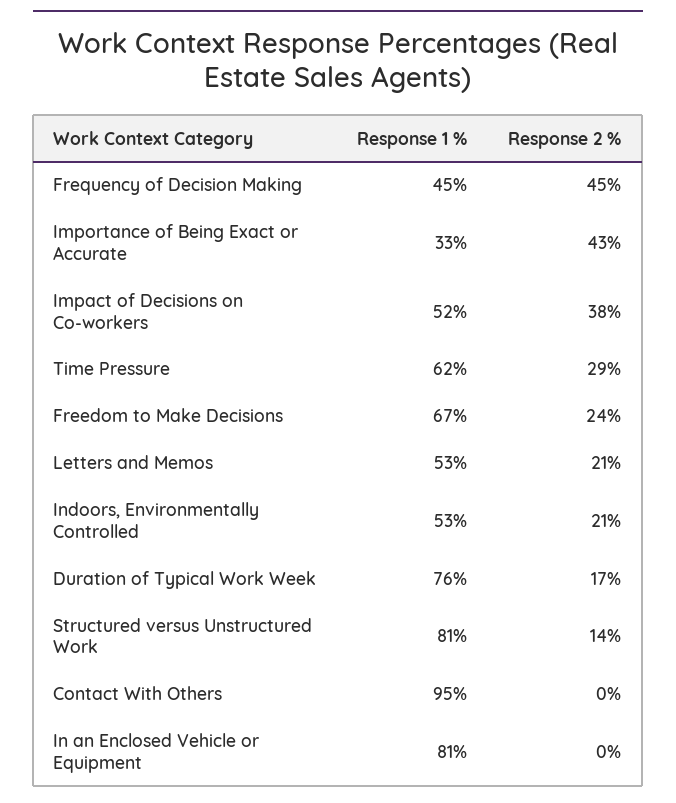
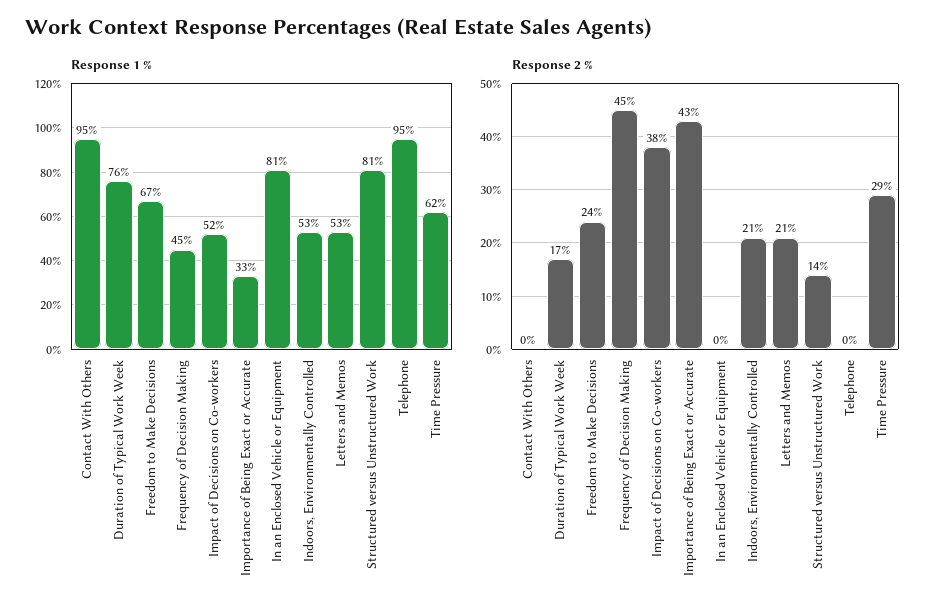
Response 1 %, Telephone: none -> 95
Response 2 %, Telephone: none -> 0

